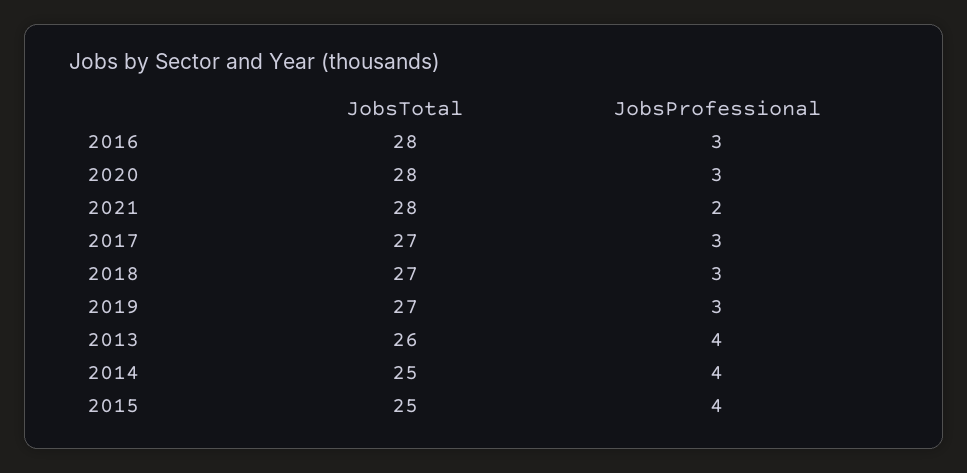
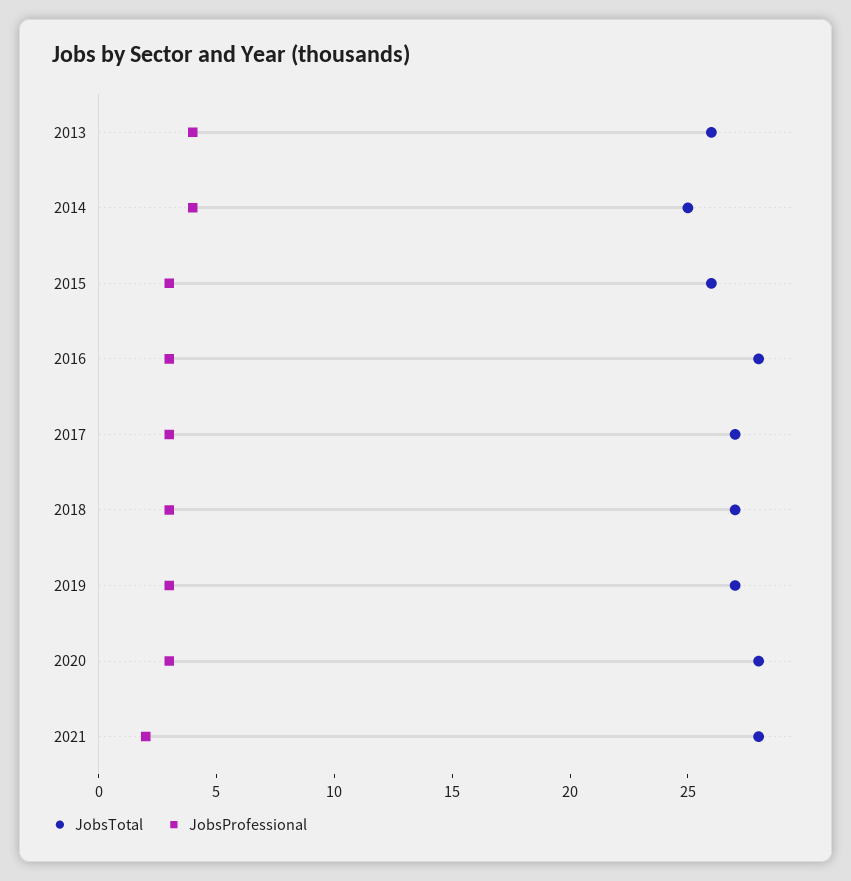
JobsTotal, 2015: 25 -> 26
JobsProfessional, 2015: 4 -> 3

